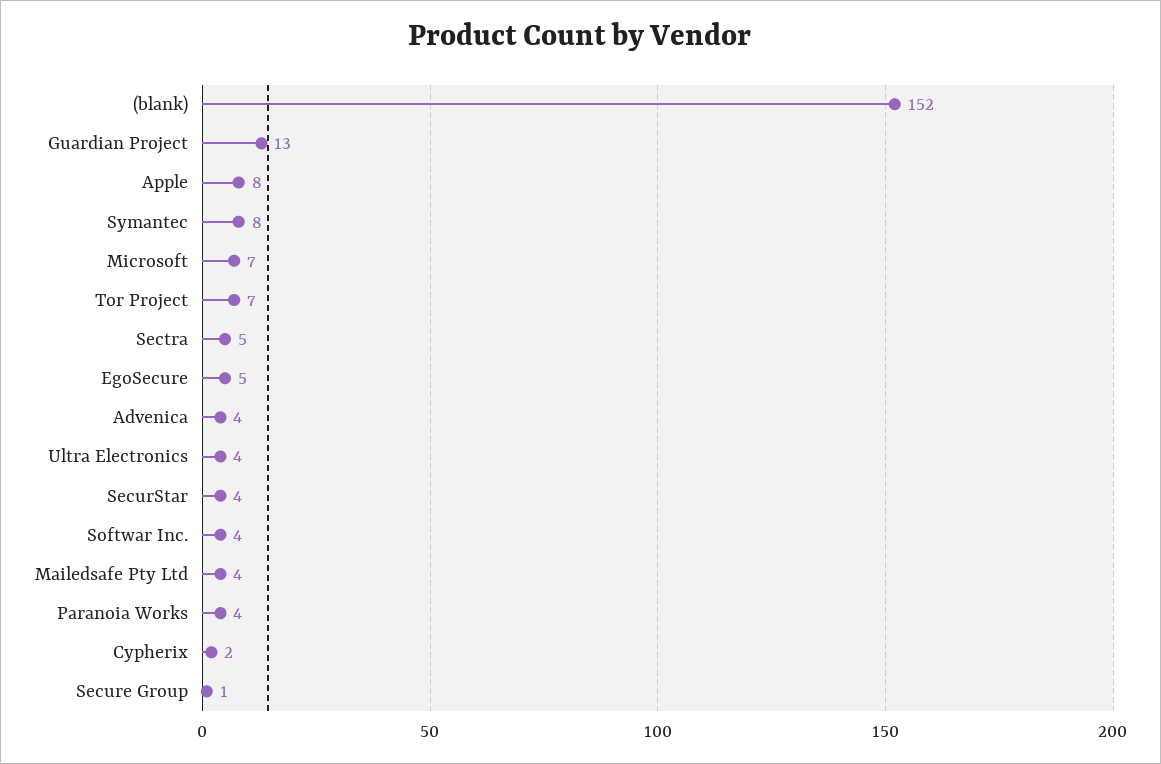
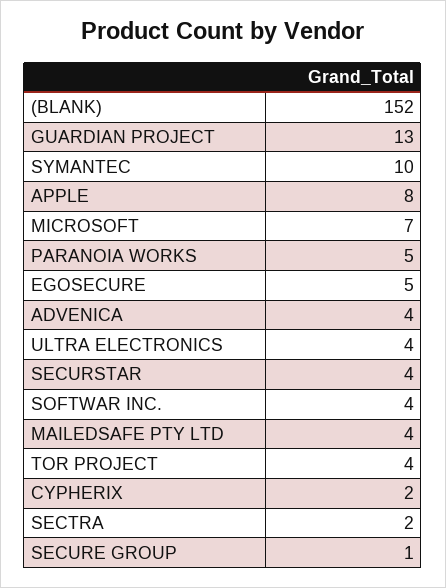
Symantec: 8 -> 10
Tor Project: 7 -> 4
Sectra: 5 -> 2
Paranoia Works: 4 -> 5

